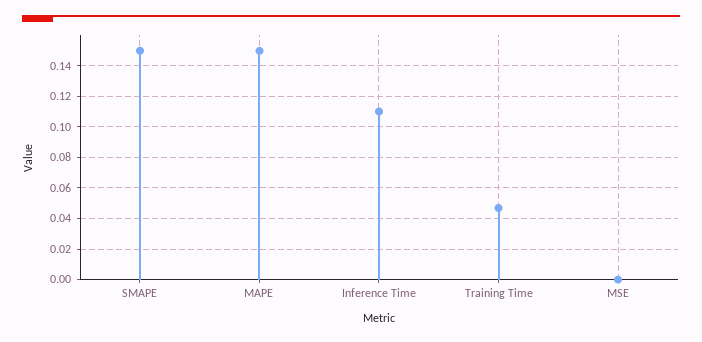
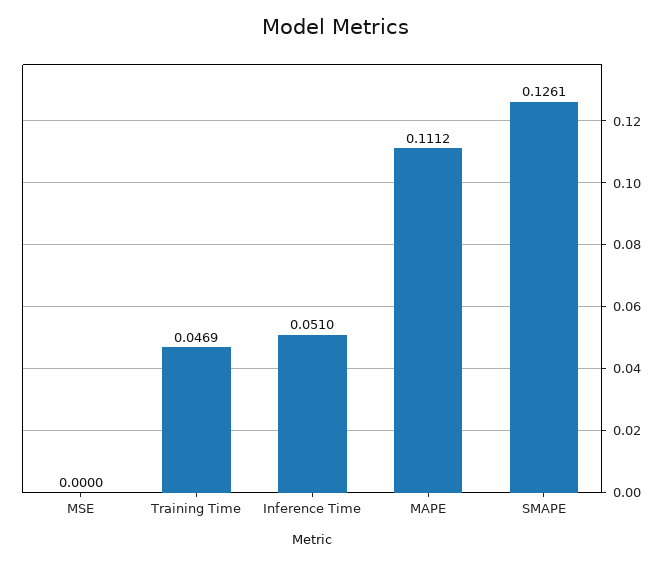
SMAPE: 0.15 -> 0.1261
MAPE: 0.15 -> 0.1112
Inference Time: 0.11 -> 0.051

